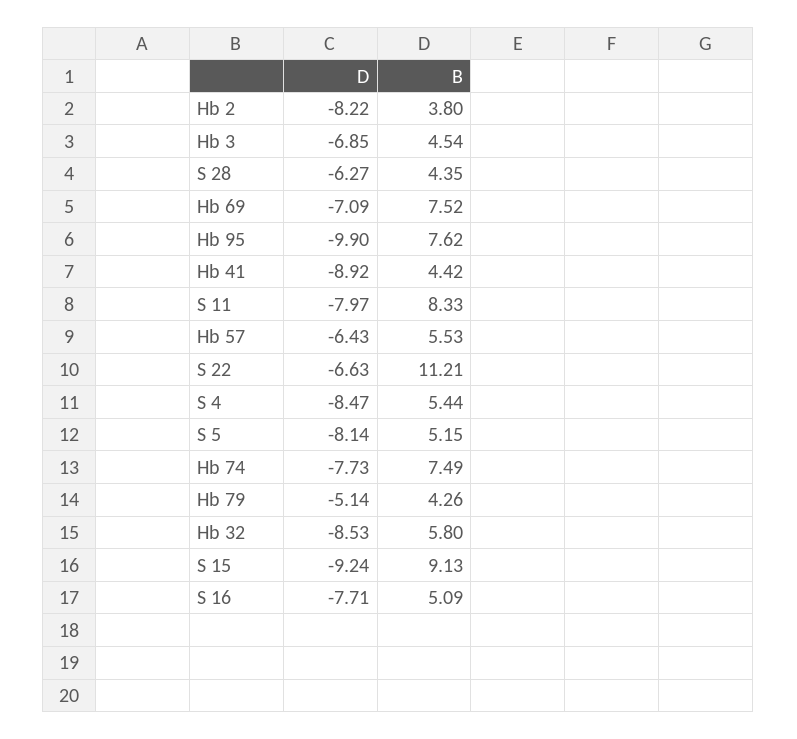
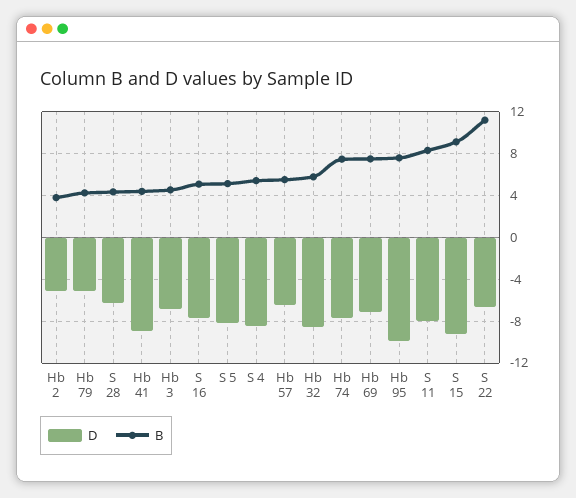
D, Hb 2: -8.22 -> -5

